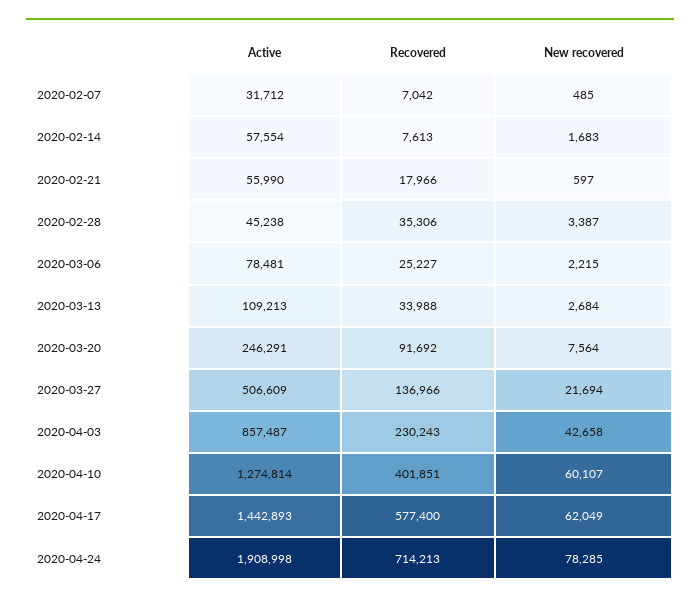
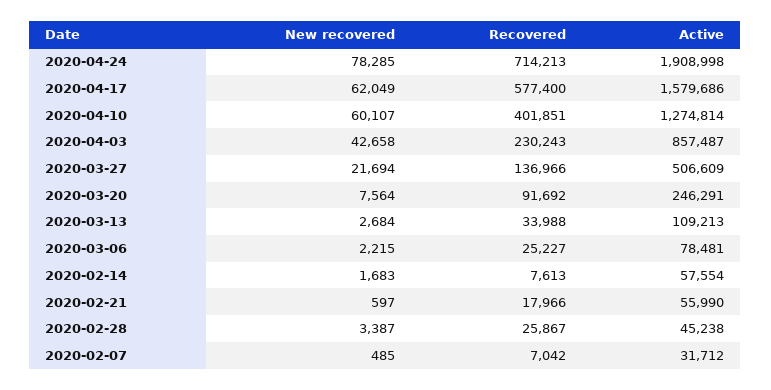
Recovered, 2020-02-28: 35306 -> 25867
Active, 2020-04-17: 1442893 -> 1579686

